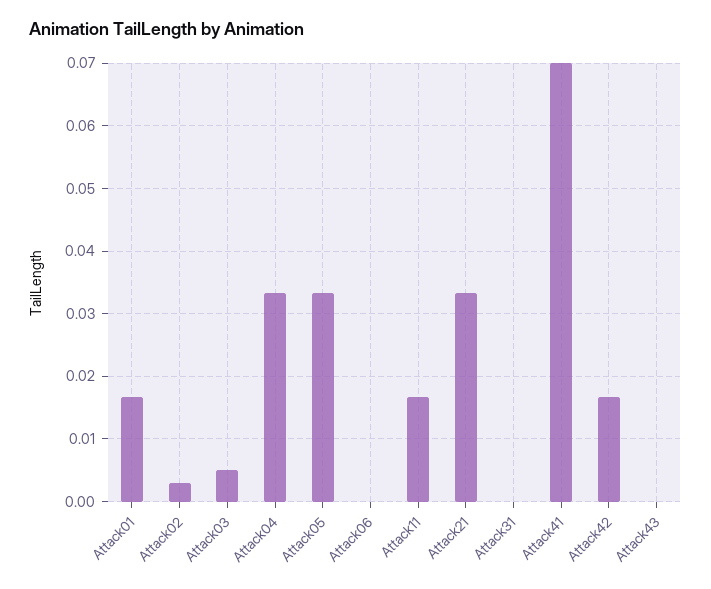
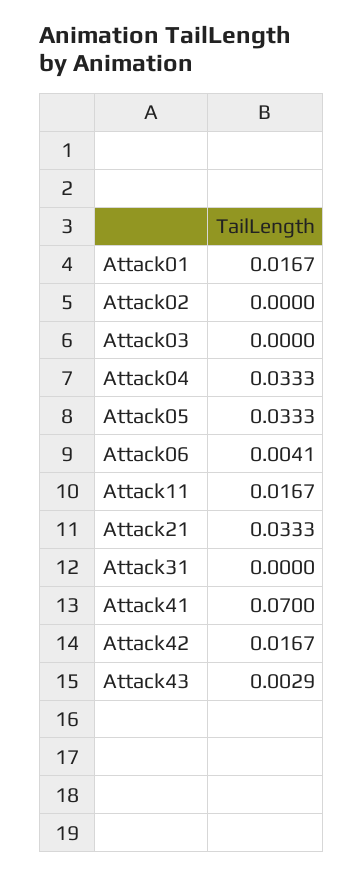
Attack02: 0.003 -> 0
Attack03: 0.005 -> 0
Attack06: 0 -> 0.0041
Attack43: 0 -> 0.0029

